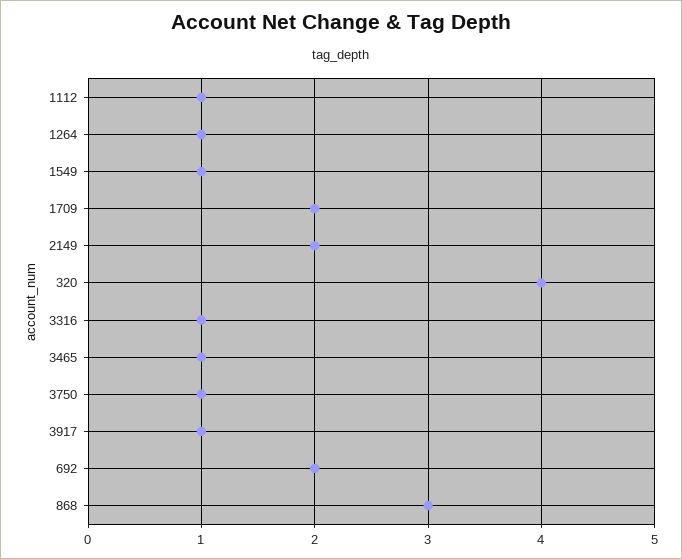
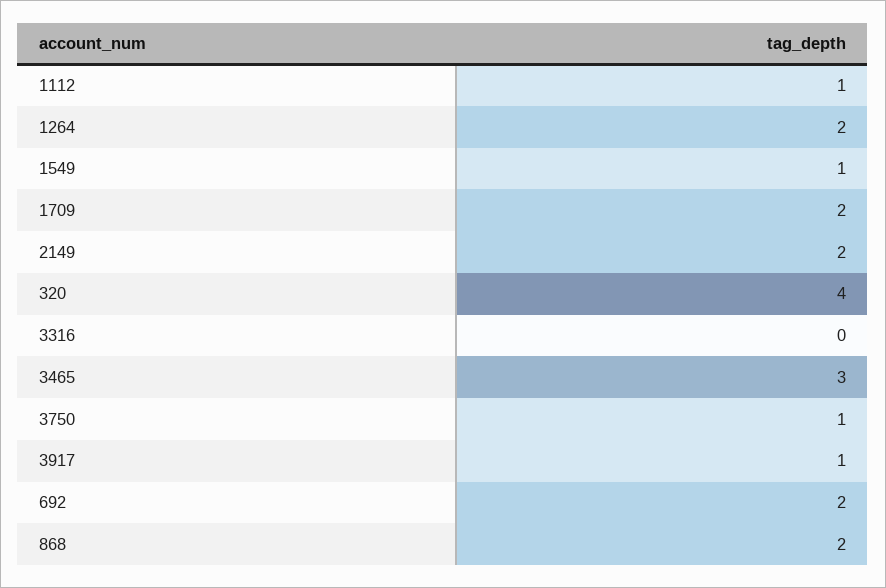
1264: 1 -> 2
3316: 1 -> 0
3465: 1 -> 3
868: 3 -> 2

